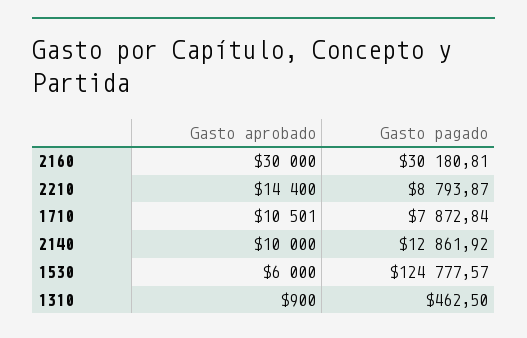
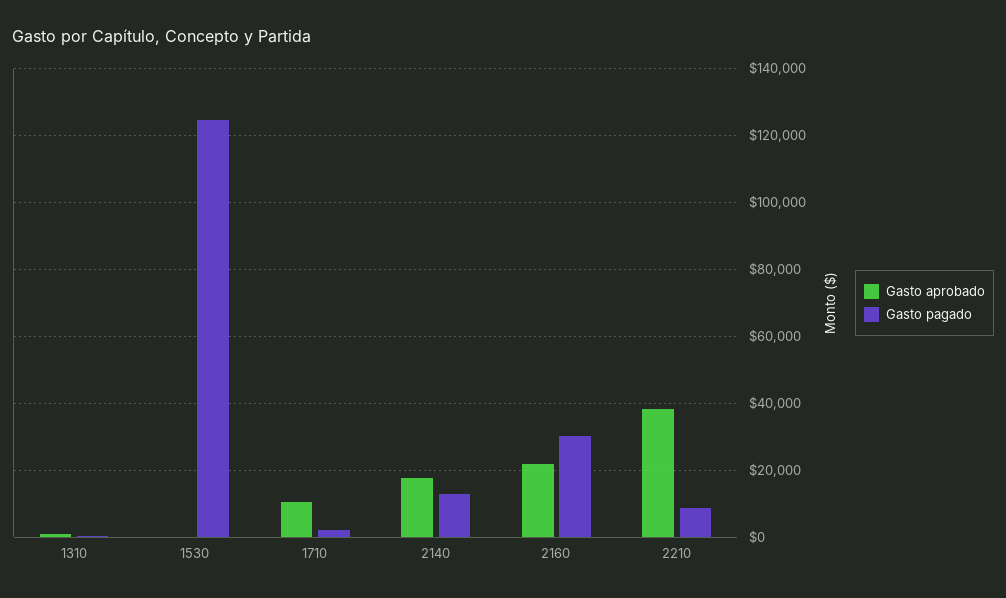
Gasto aprobado, 2160: 30000 -> 22000
Gasto aprobado, 2210: 14400 -> 38000
Gasto pagado, 1710: 7872.84 -> 2000
Gasto aprobado, 2140: 10000 -> 18000
Gasto aprobado, 1530: 6000 -> 0

